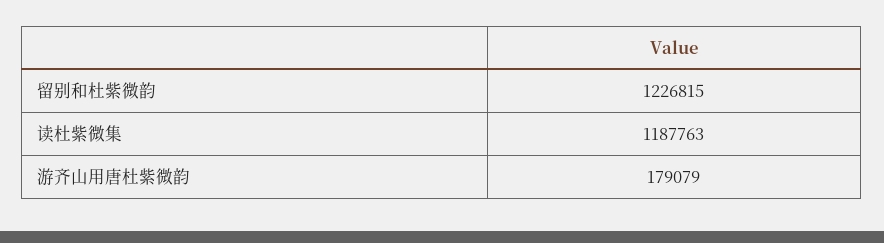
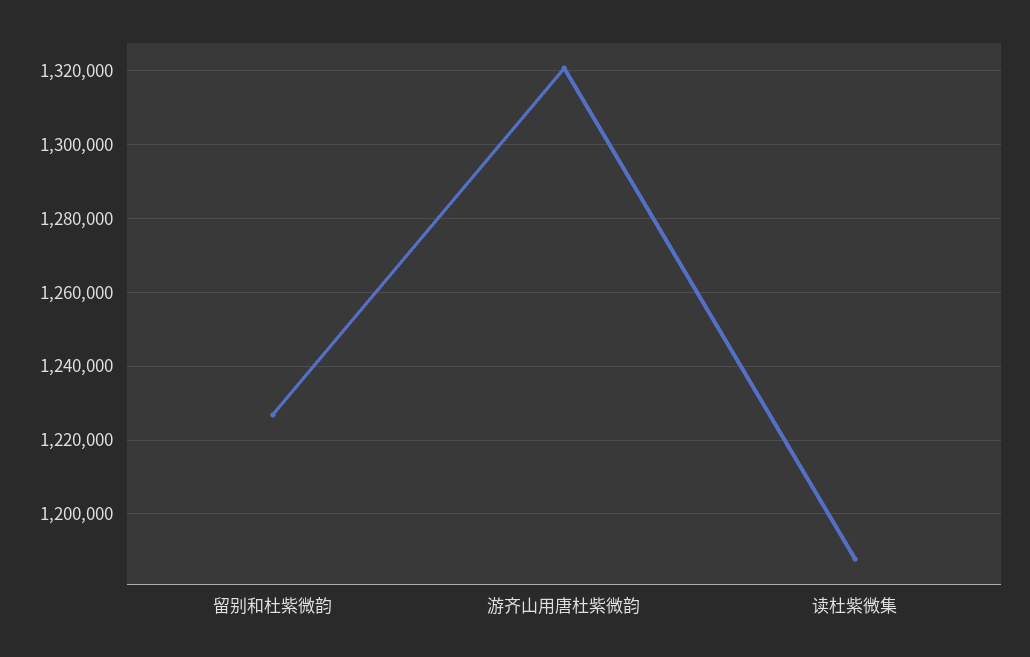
游齐山用唐杜紫微韵: 179079 -> 1320000

